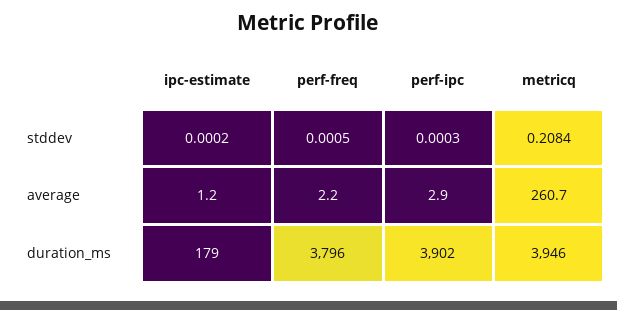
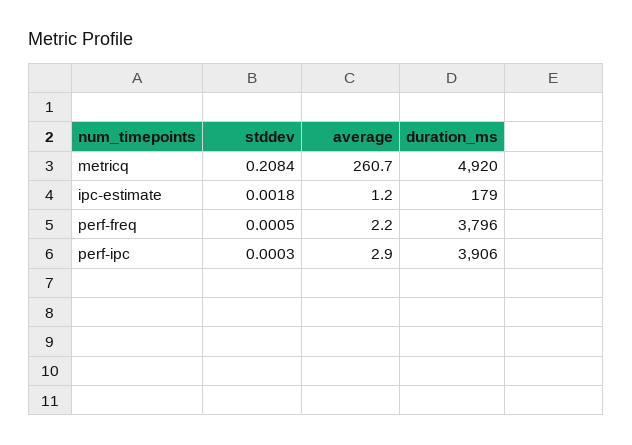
ipc-estimate, stddev: 0.0002 -> 0.0018
perf-ipc, duration_ms: 3902 -> 3906
metricq, duration_ms: 3946 -> 4920

